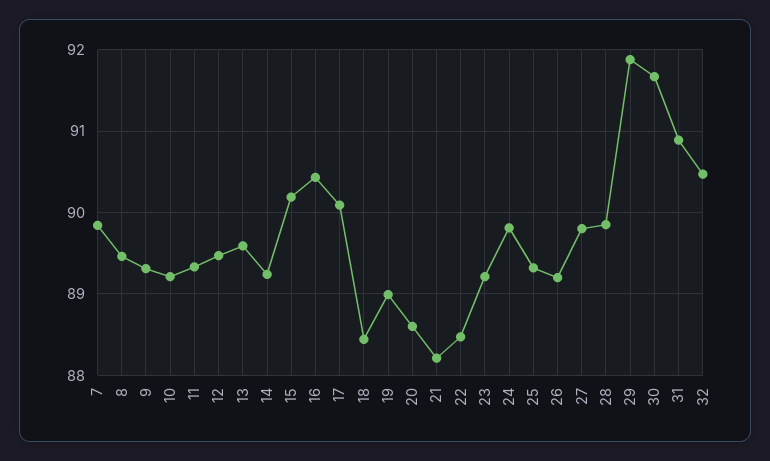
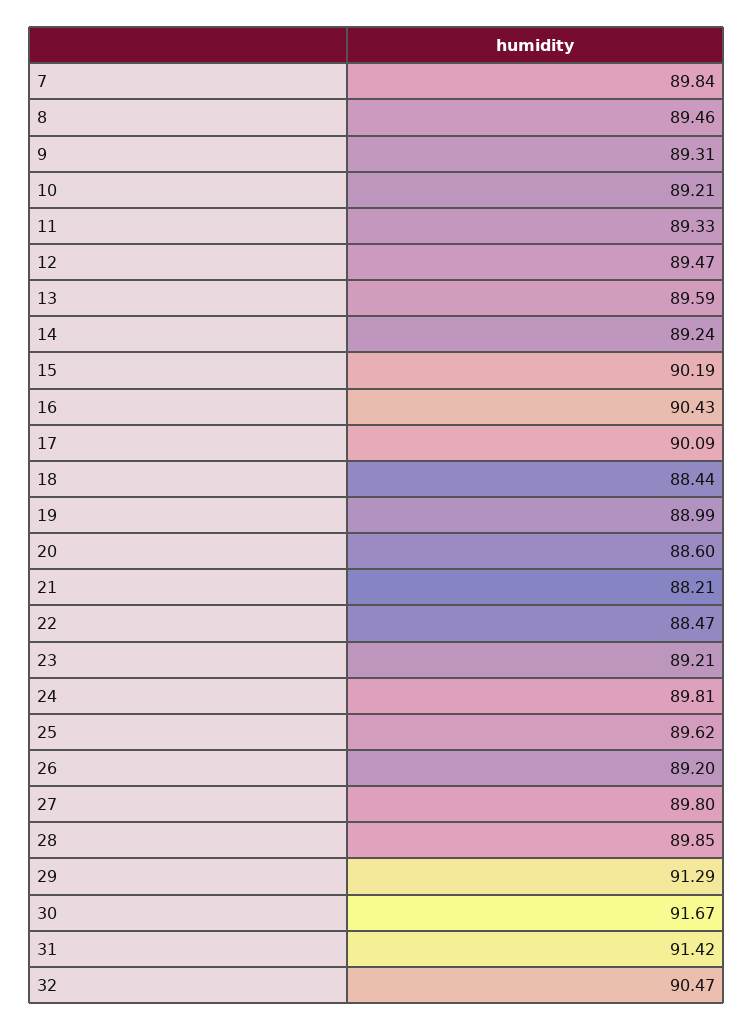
25: 89.3 -> 89.62
29: 91.9 -> 91.29
31: 90.9 -> 91.42

